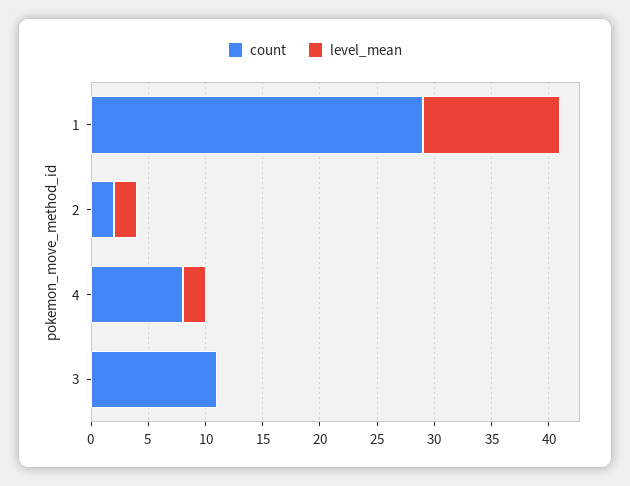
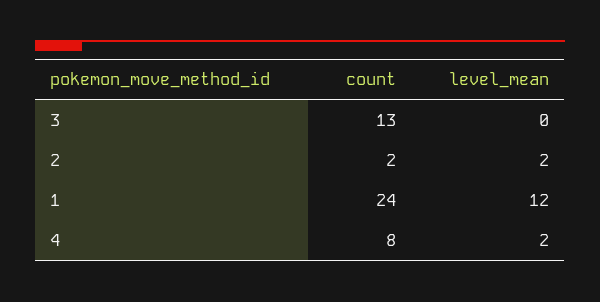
count, 1: 29 -> 24
count, 3: 11 -> 13

